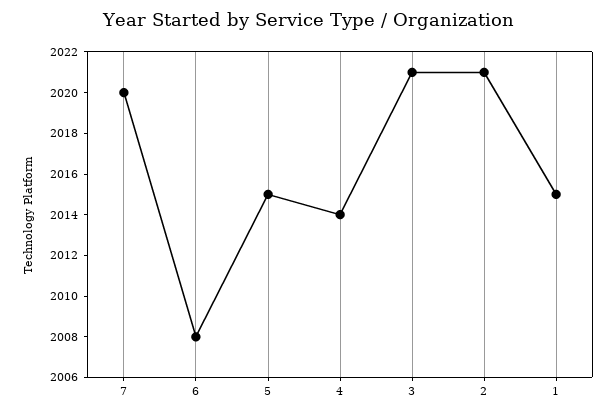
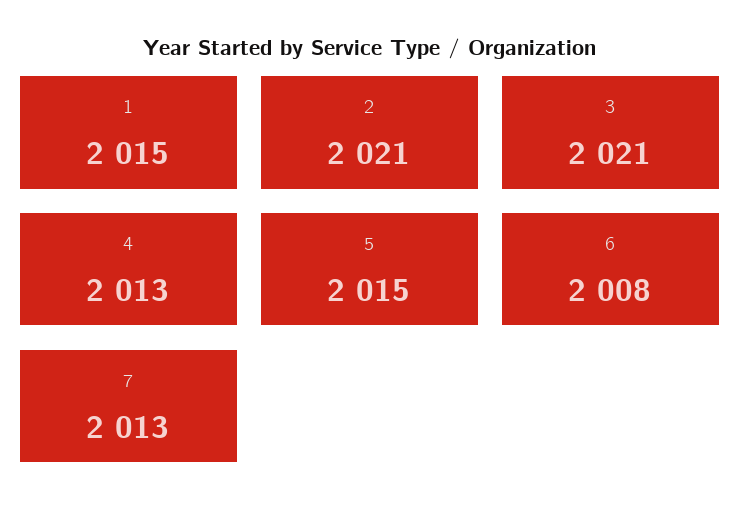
7: 2020 -> 2013
4: 2014 -> 2013

